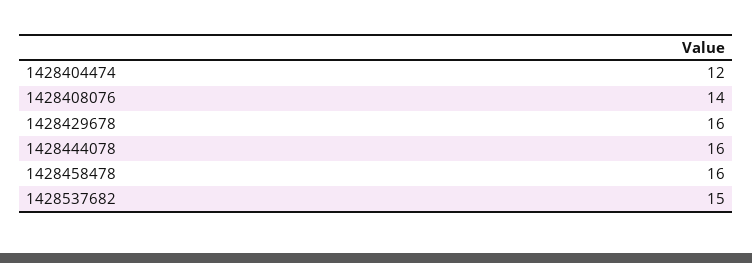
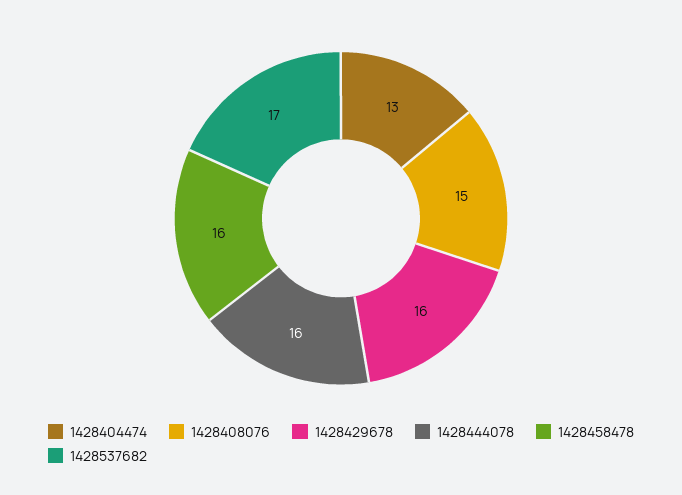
1428404474: 12 -> 13
1428408076: 14 -> 15
1428537682: 15 -> 17

